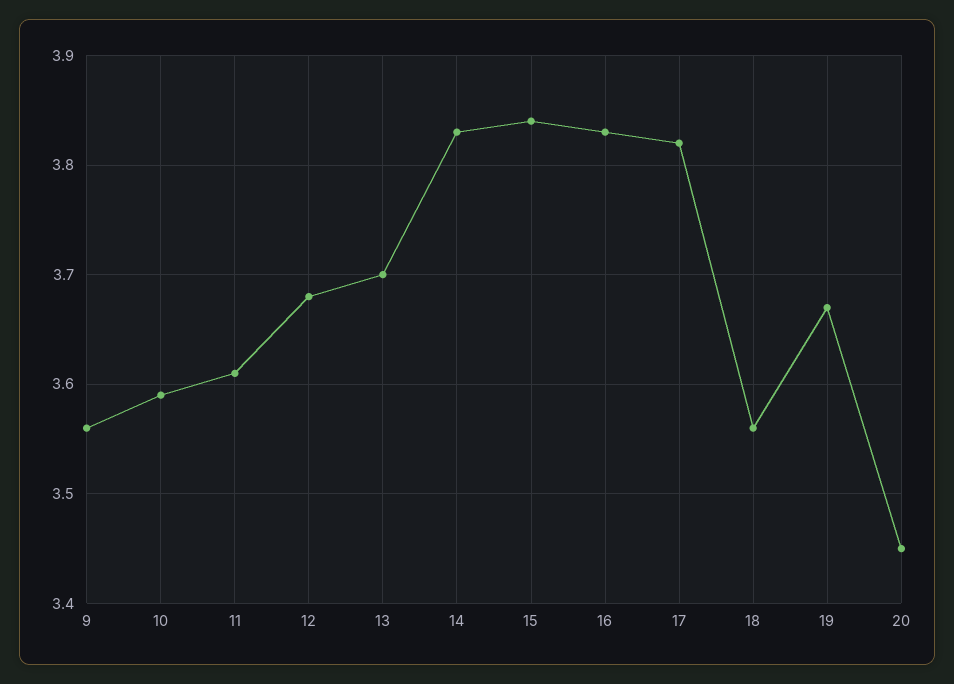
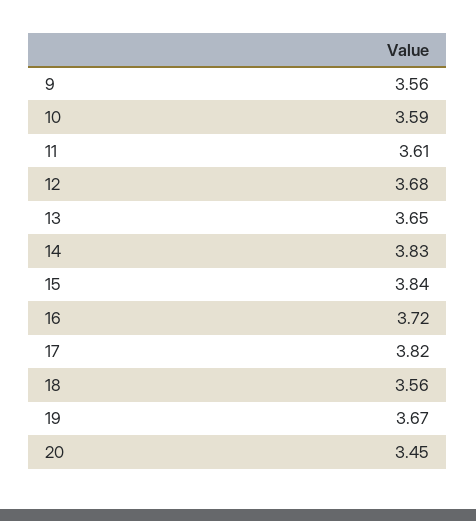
13: 3.7 -> 3.65
16: 3.83 -> 3.72

